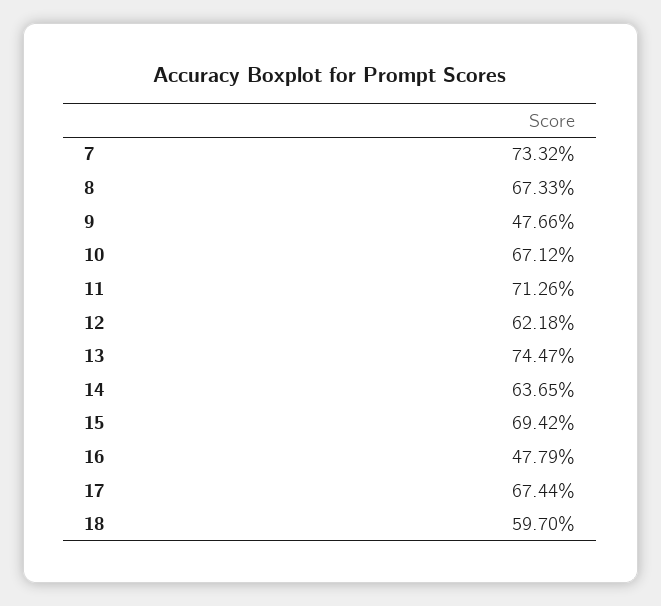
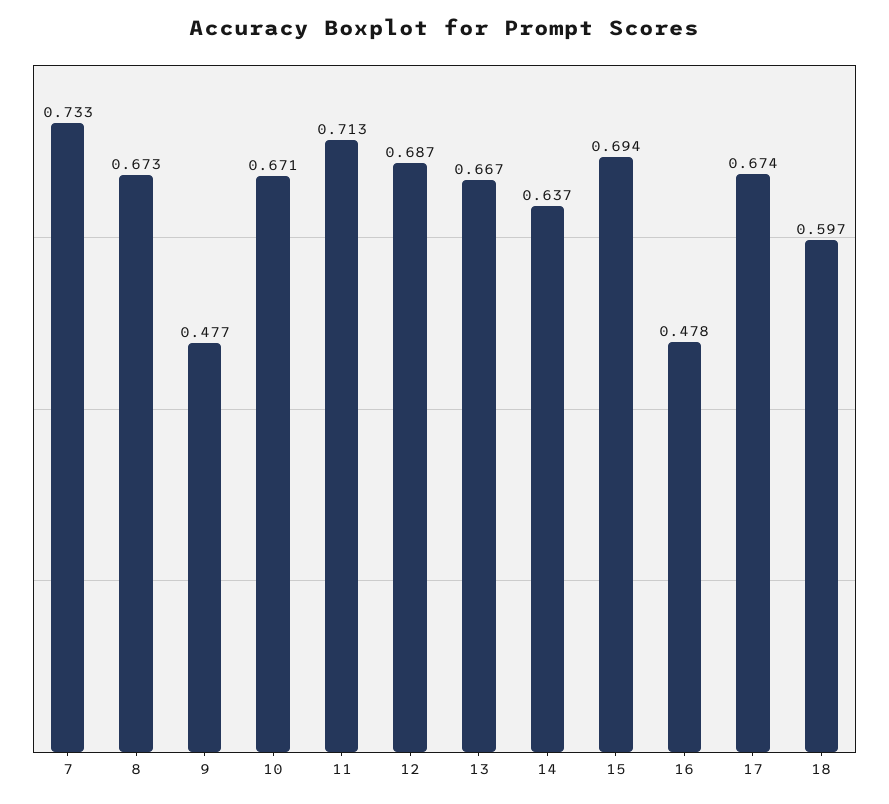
12: 0.6218 -> 0.687
13: 0.7447 -> 0.667

